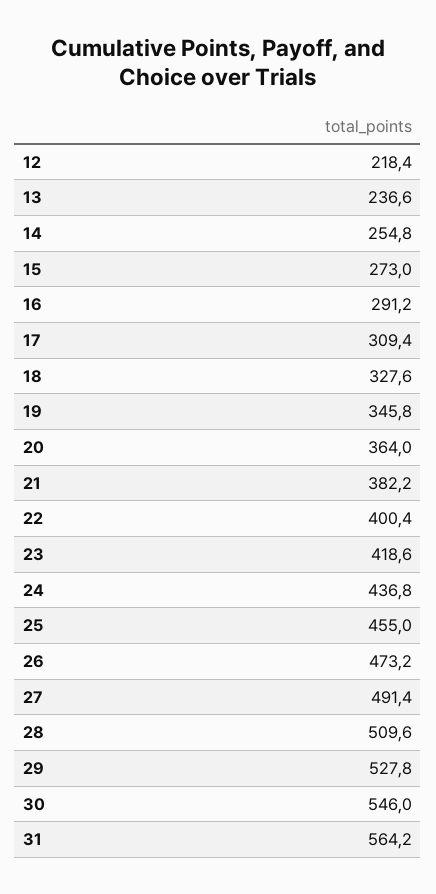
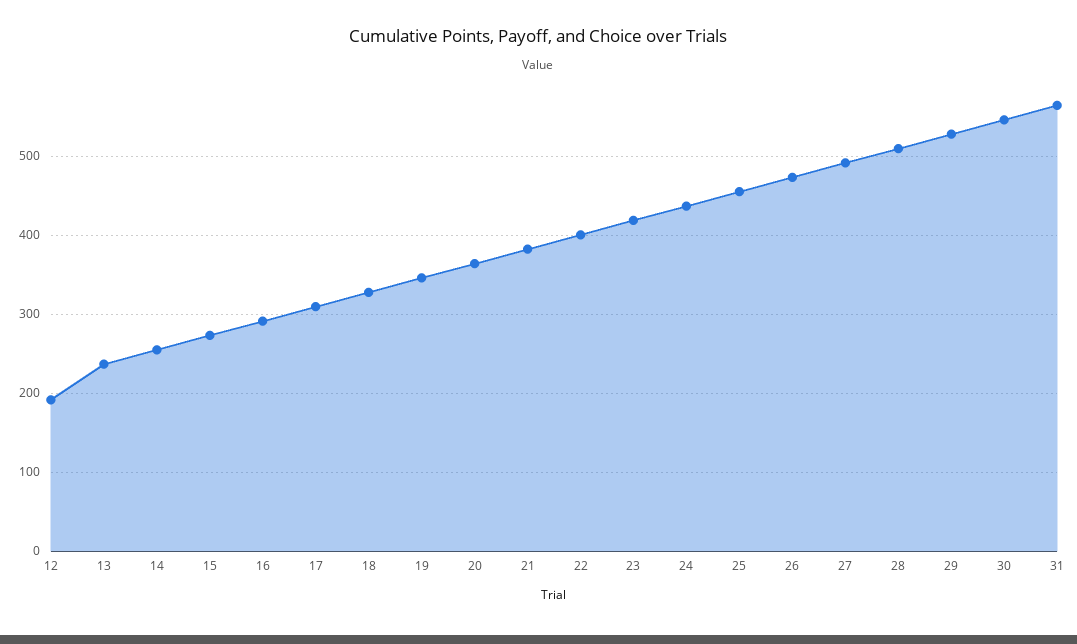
12: 218.4 -> 190

